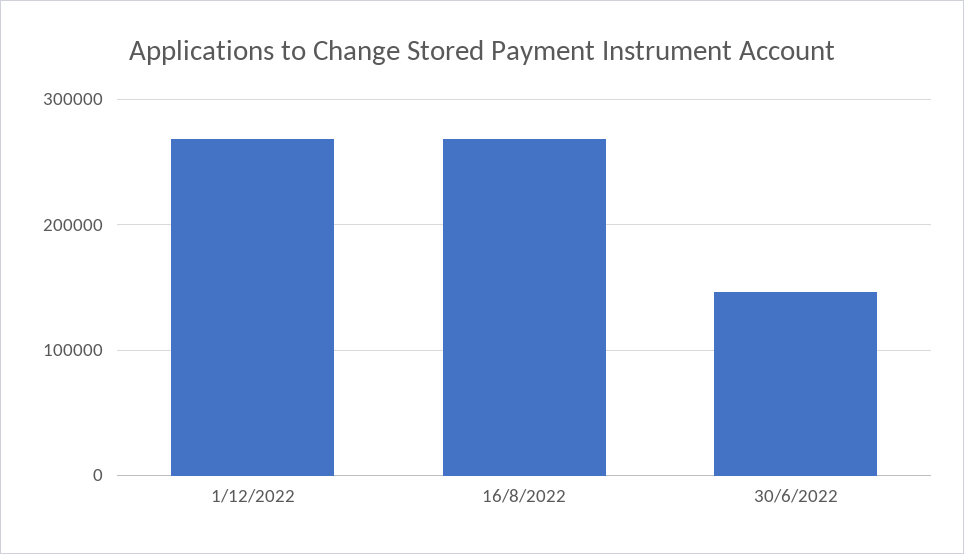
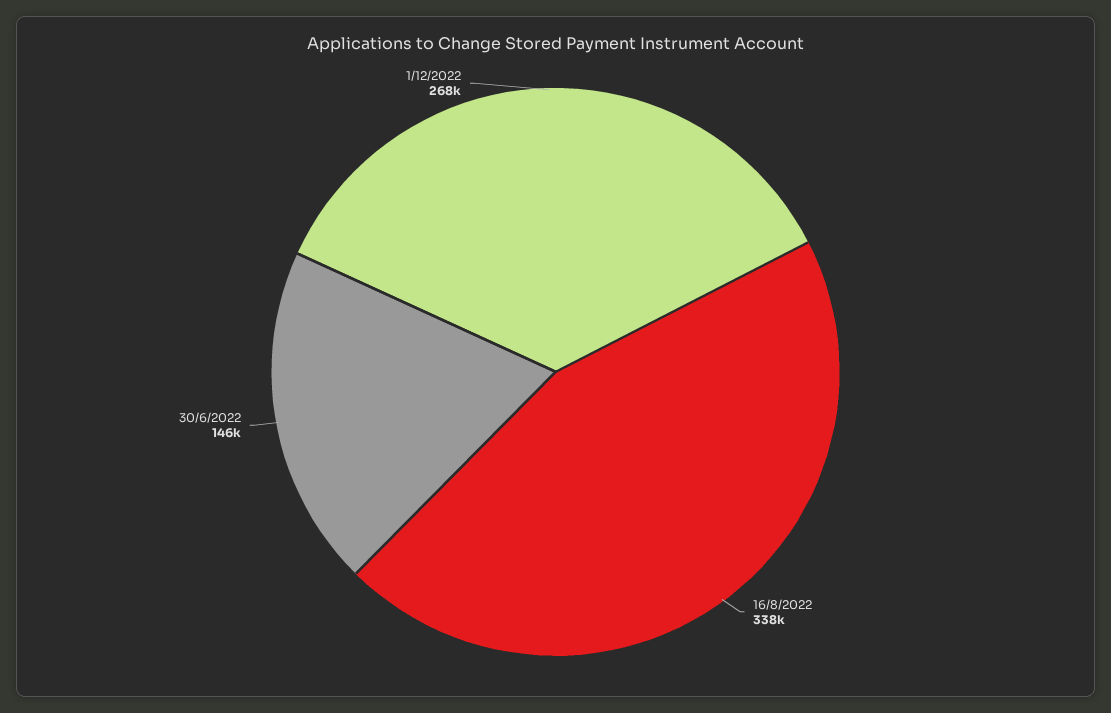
16/8/2022: 270000 -> 338000

